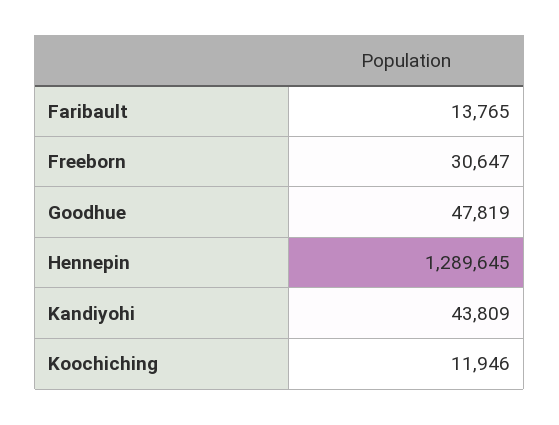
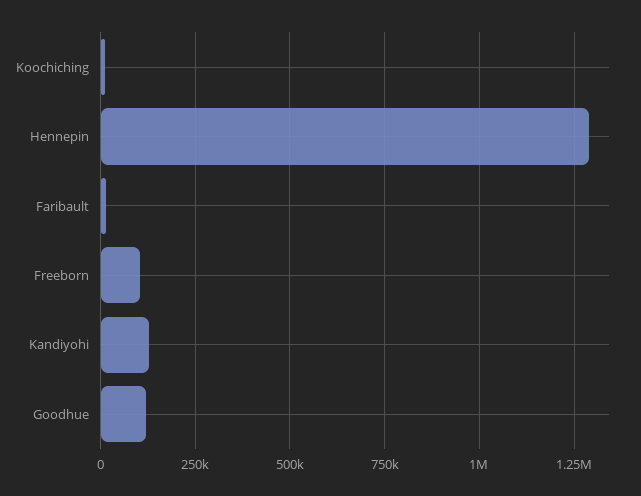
Freeborn: 30647 -> 100000
Goodhue: 47819 -> 125000
Kandiyohi: 43809 -> 125000

